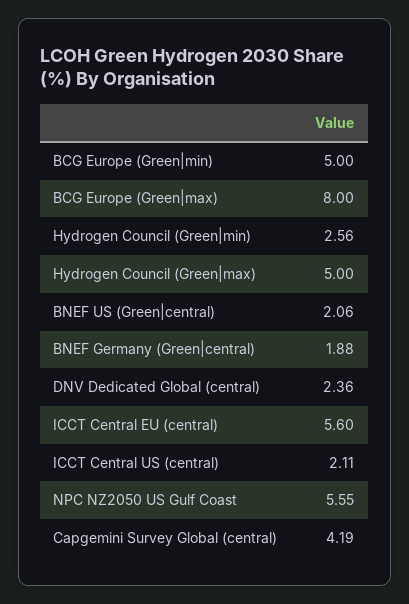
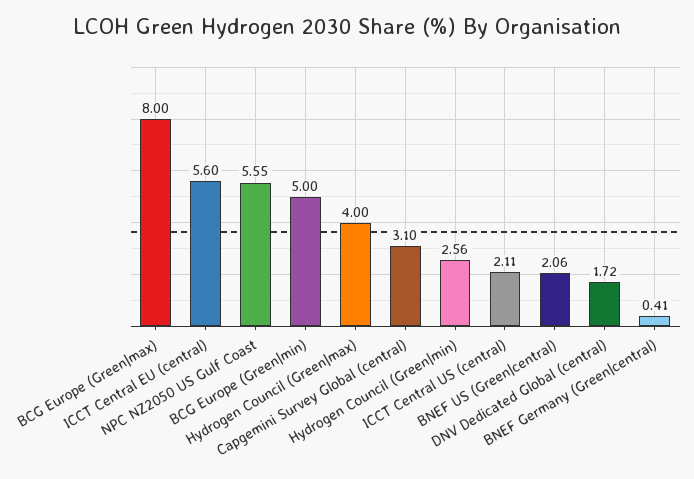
Hydrogen Council (Green|max): 5 -> 4
BNEF Germany (Green|central): 1.88 -> 0.41
DNV Dedicated Global (central): 2.36 -> 1.72
Capgemini Survey Global (central): 4.19 -> 3.1

